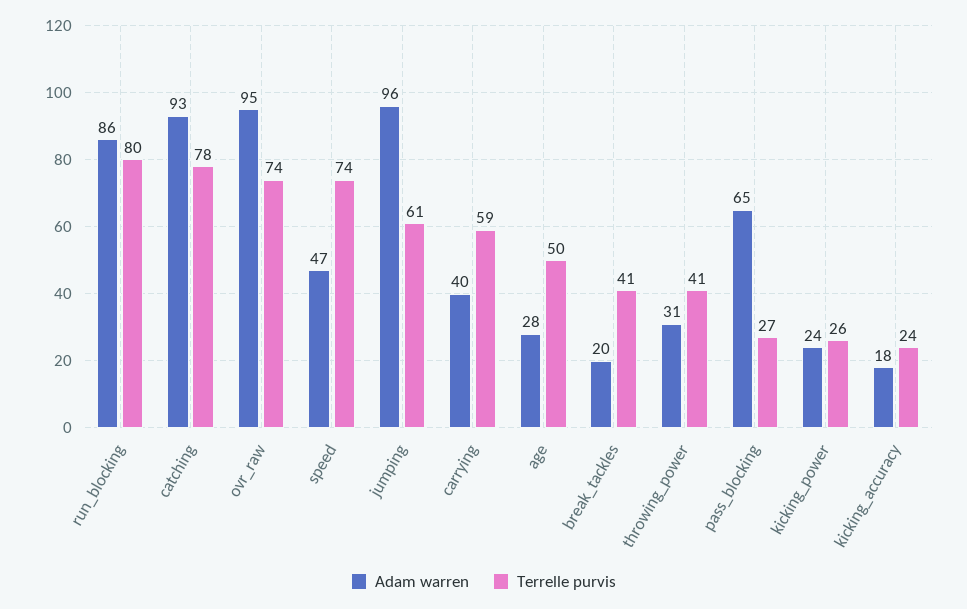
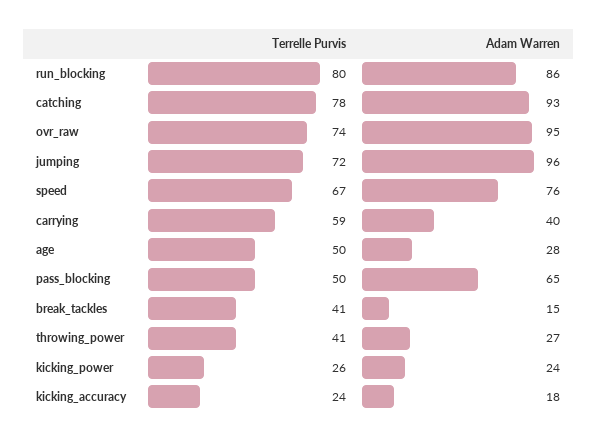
Adam warren, speed: 47 -> 76
Terrelle purvis, speed: 74 -> 67
Terrelle purvis, jumping: 61 -> 72
Adam warren, break_tackles: 20 -> 15
Adam warren, throwing_power: 31 -> 27
Terrelle purvis, pass_blocking: 27 -> 50

